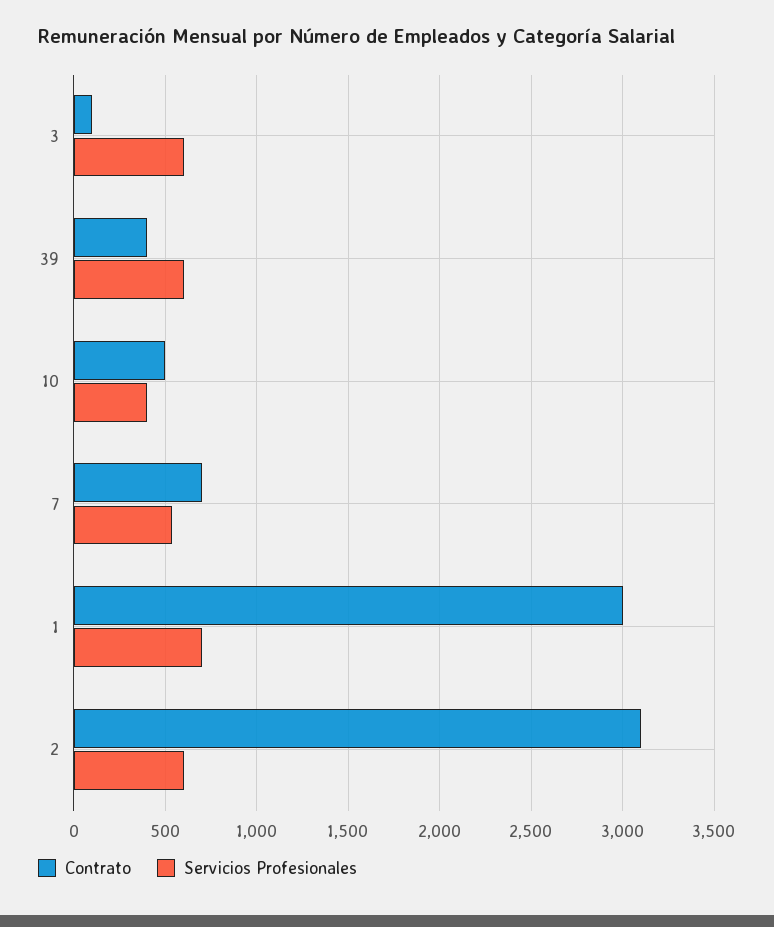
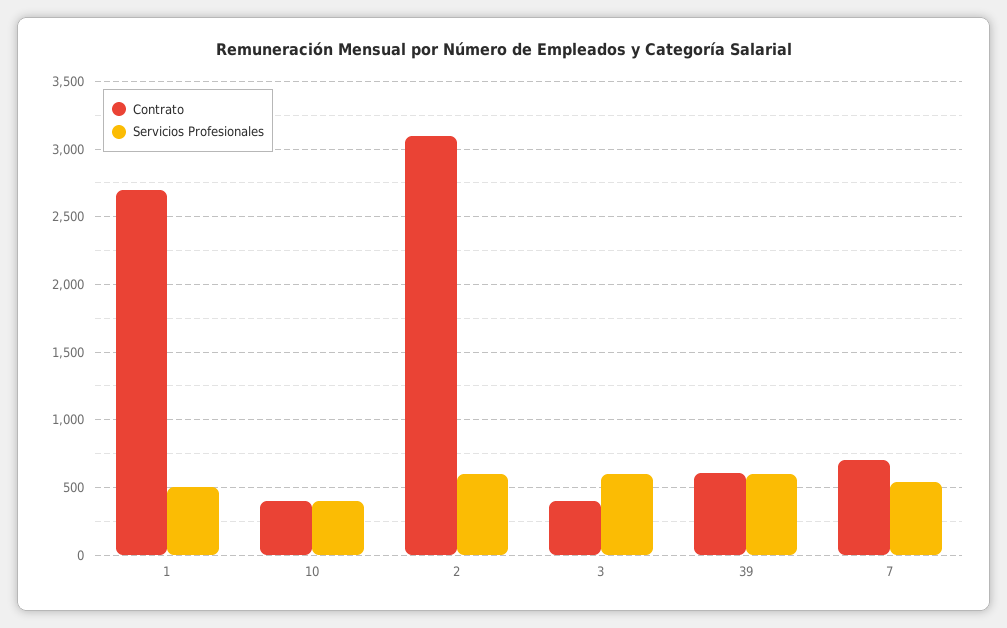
Contrato, 3: 100 -> 400
Contrato, 39: 400 -> 600
Contrato, 10: 500 -> 400
Contrato, 1: 3000 -> 2700
Servicios Profesionales, 1: 700 -> 500

